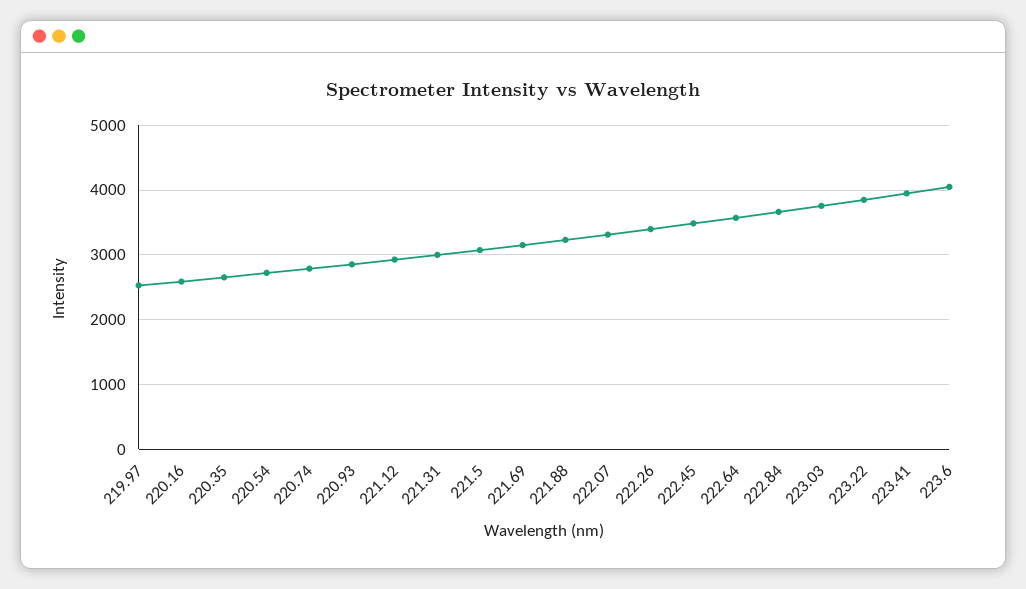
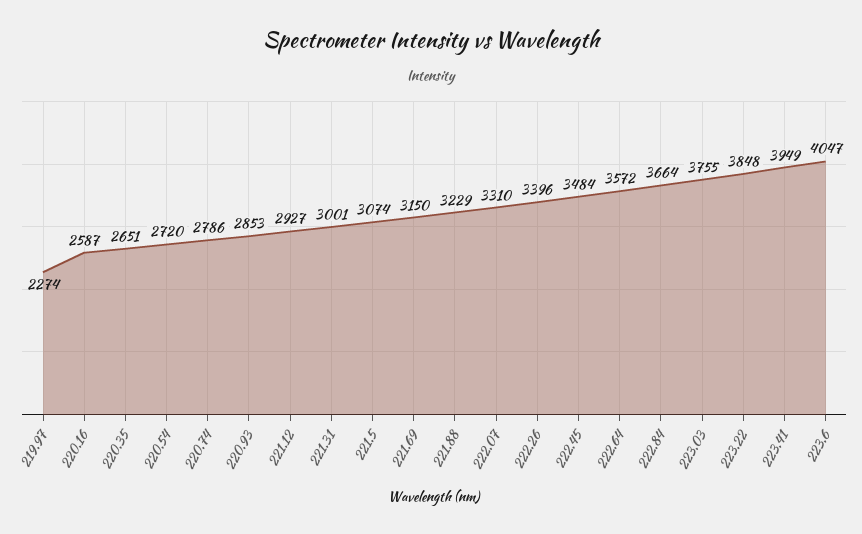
219.97: 2500 -> 2274

